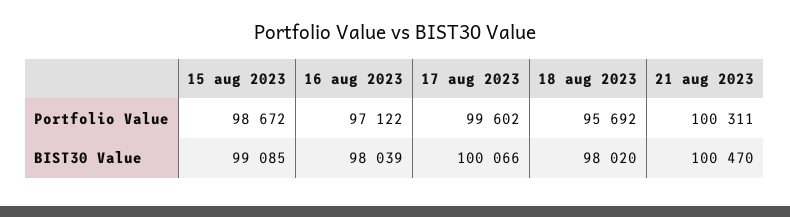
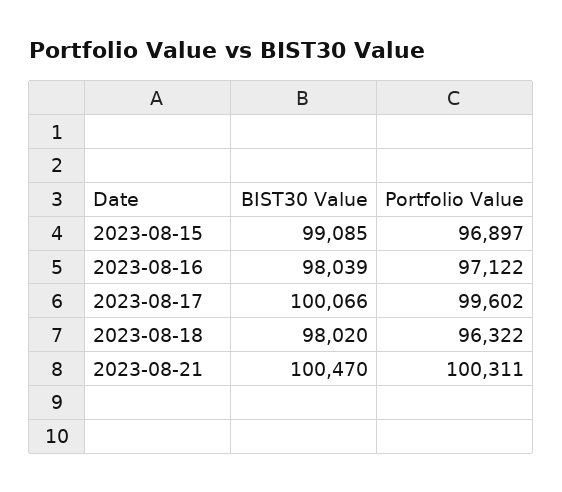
15 aug 2023, Portfolio Value: 98672 -> 96897
18 aug 2023, Portfolio Value: 95692 -> 96322

